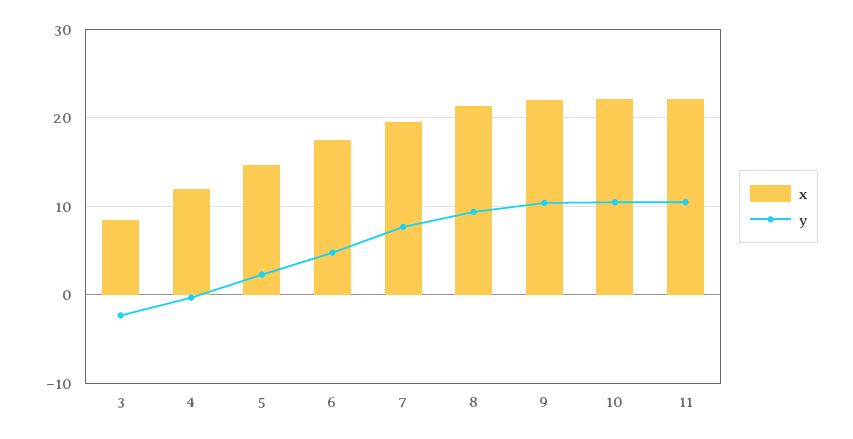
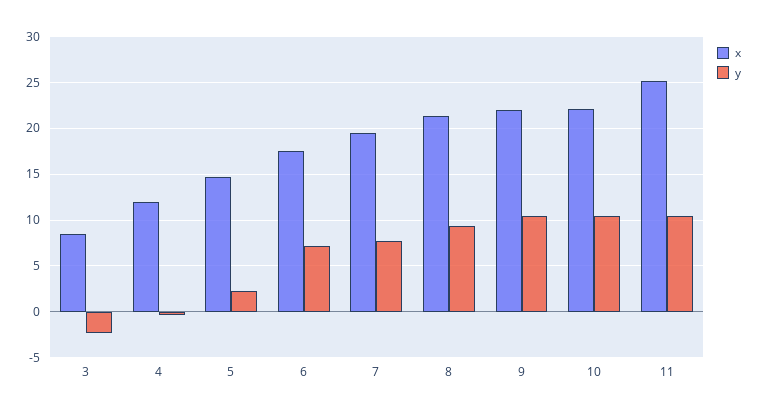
y, 6: 5 -> 7
x, 11: 22 -> 25

